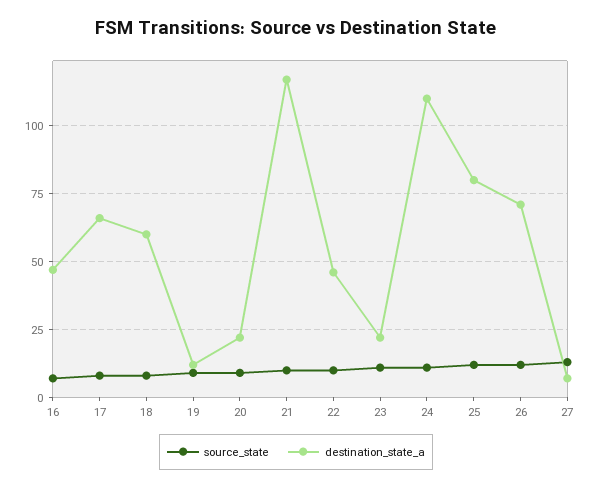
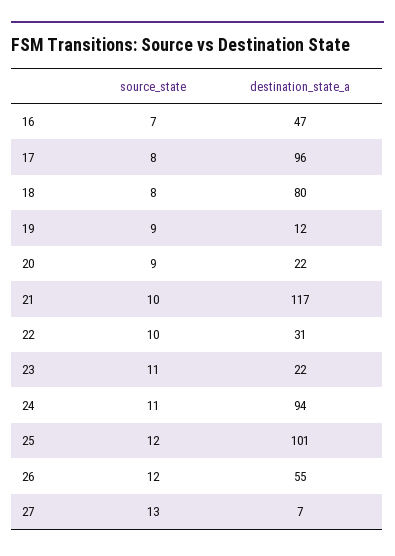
destination_state_a, 17: 65 -> 96
destination_state_a, 18: 60 -> 80
destination_state_a, 22: 45 -> 31
destination_state_a, 24: 110 -> 94
destination_state_a, 25: 80 -> 101
destination_state_a, 26: 70 -> 55

